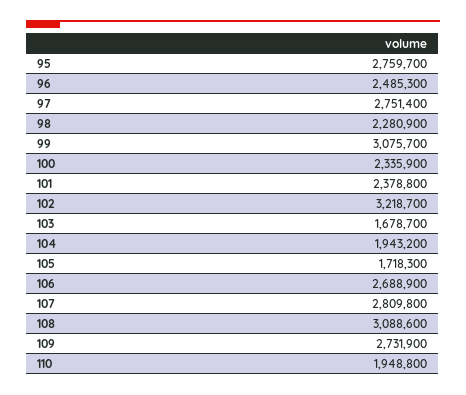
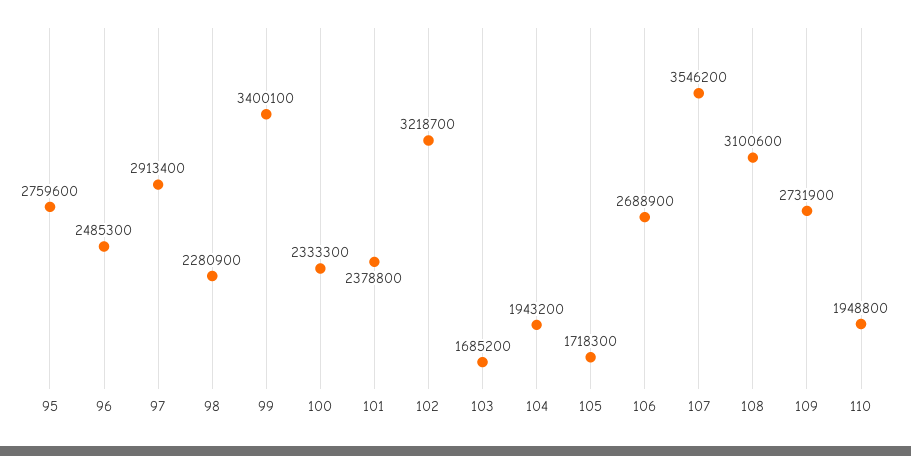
95: 2759700 -> 2759600
97: 2751400 -> 2913400
99: 3075700 -> 3400100
100: 2335900 -> 2333300
103: 1678700 -> 1685200
107: 2809800 -> 3546200
108: 3088600 -> 3100600

